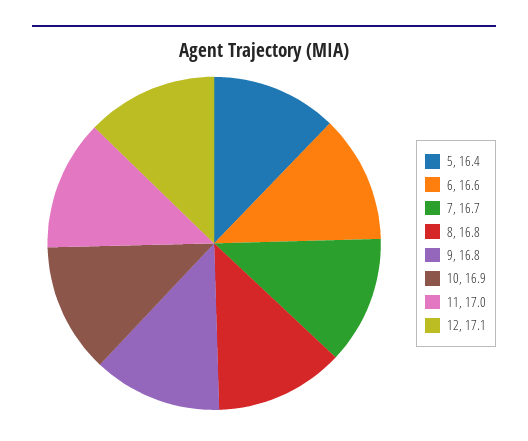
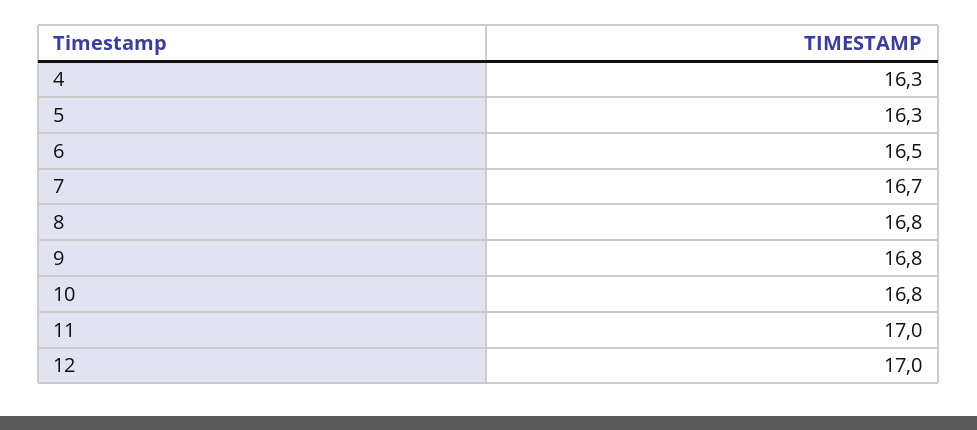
5: 16.4 -> 16.3
6: 16.6 -> 16.5
10: 16.9 -> 16.8
12: 17.1 -> 17
4: none -> 16.3

